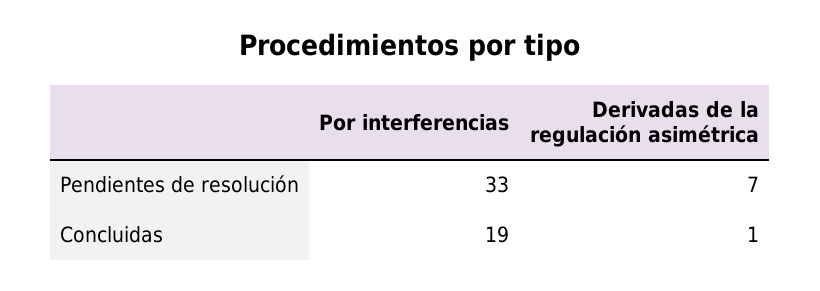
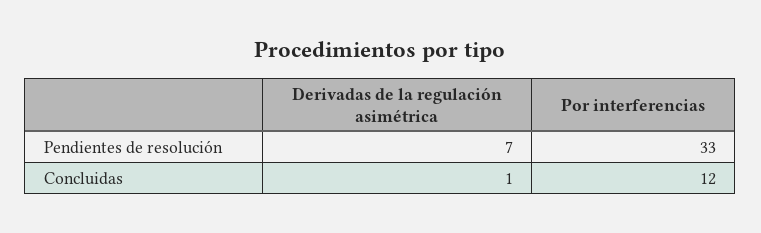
Por interferencias, Concluidas: 19 -> 12

